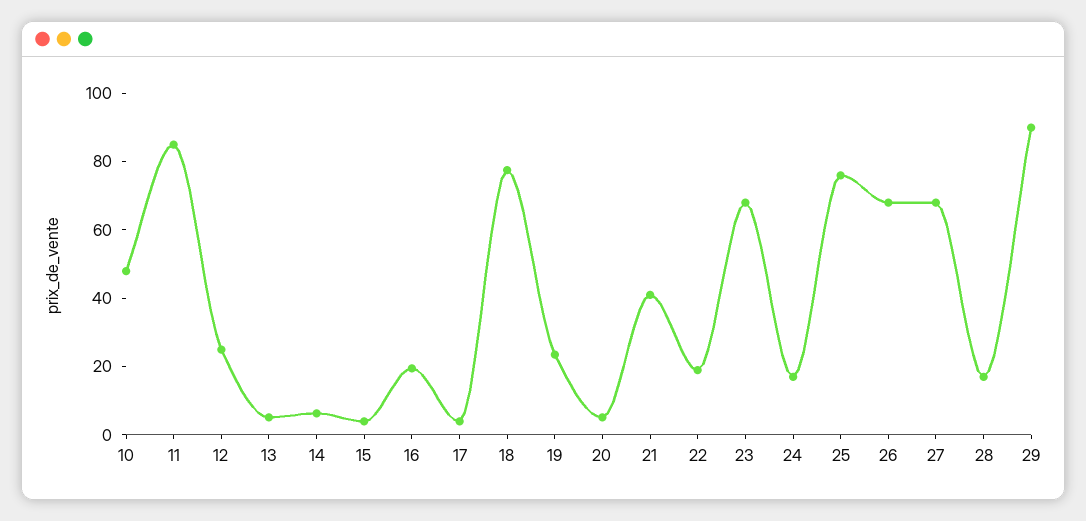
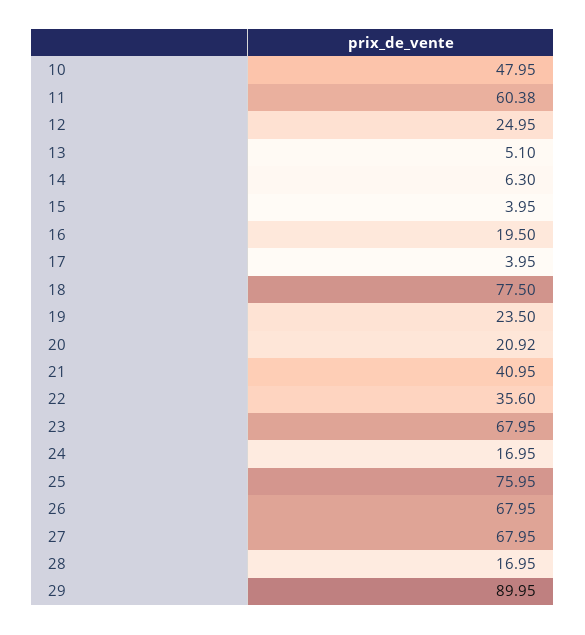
11: 85 -> 60.38
20: 5 -> 20.92
22: 20 -> 35.6

